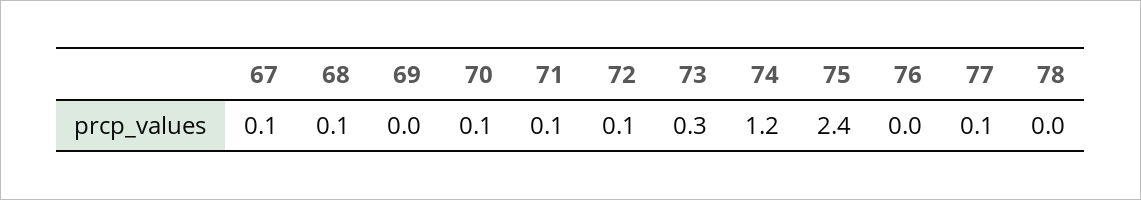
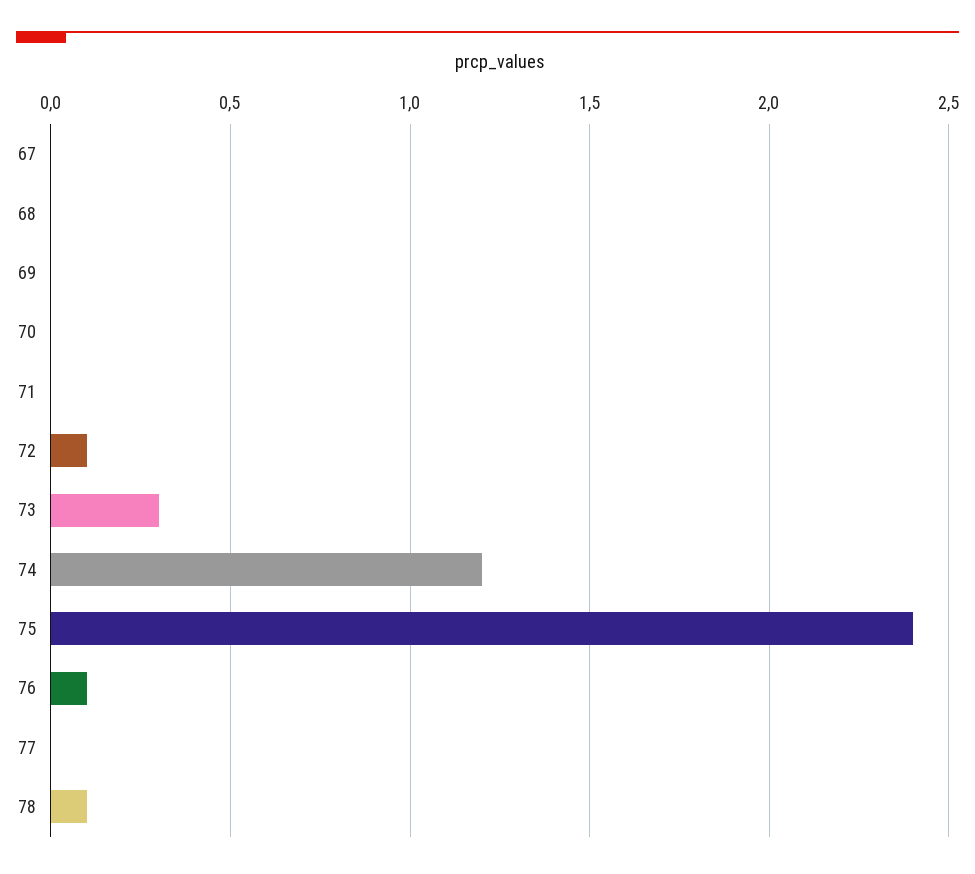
67: 0.1 -> 0
68: 0.1 -> 0
70: 0.1 -> 0
71: 0.1 -> 0
76: 0 -> 0.1
77: 0.1 -> 0
78: 0 -> 0.1

